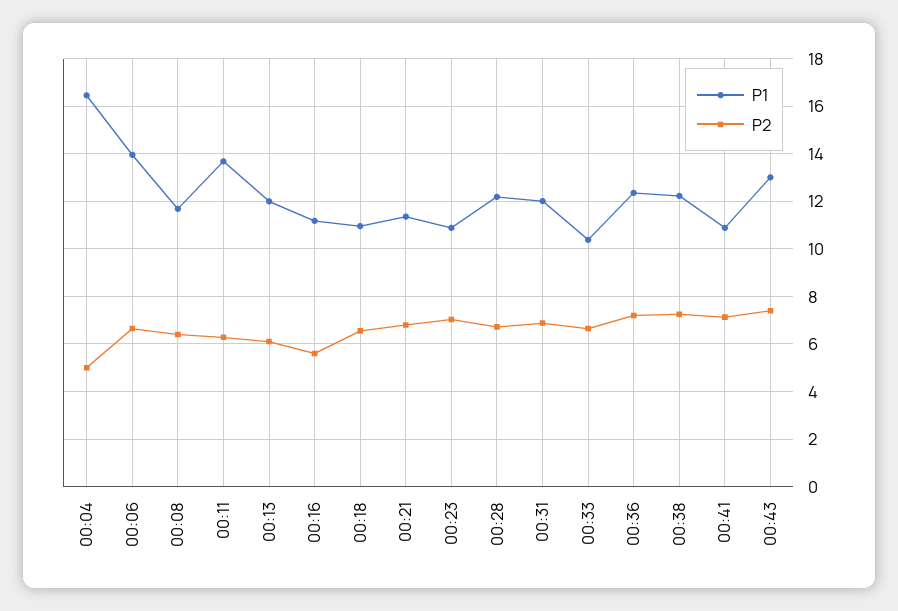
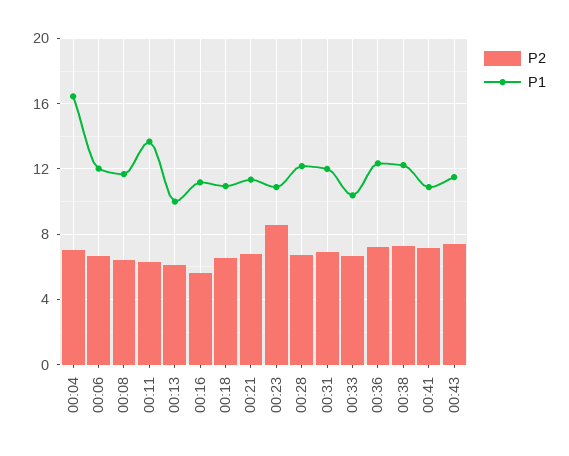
P2, 00:04: 5 -> 7
P1, 00:06: 14 -> 12
P1, 00:13: 12 -> 10
P2, 00:23: 7 -> 8.5
P1, 00:43: 13 -> 11.5

